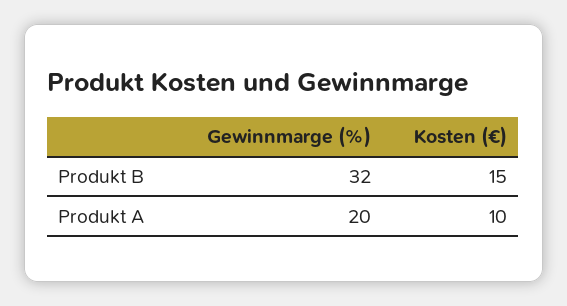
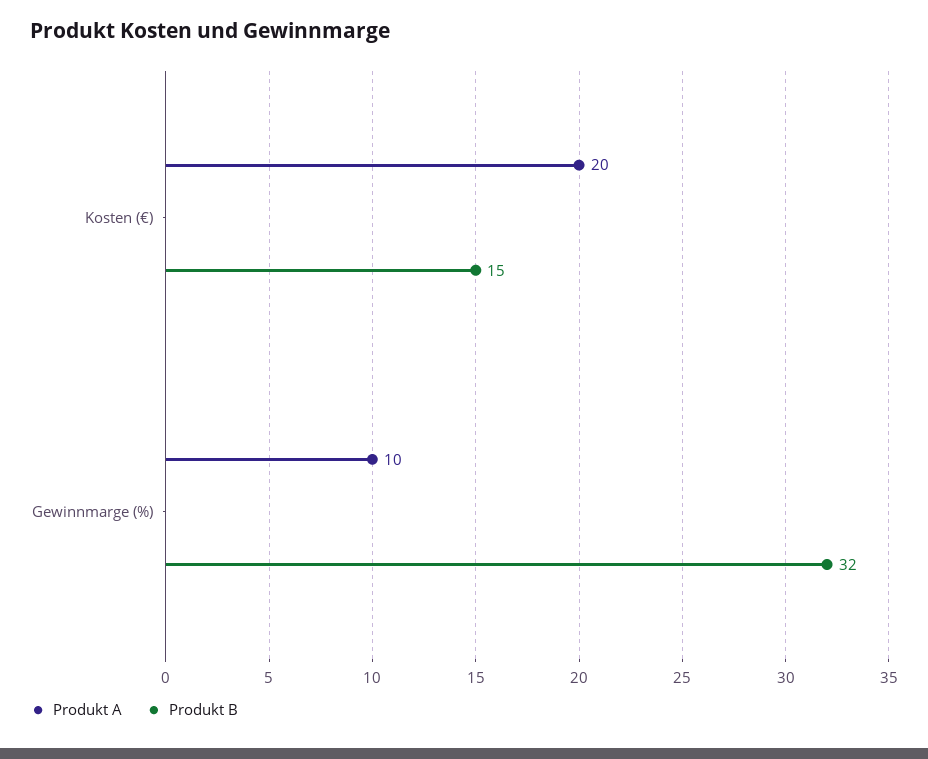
Produkt A, Gewinnmarge (%): 20 -> 10
Produkt A, Kosten (€): 10 -> 20

